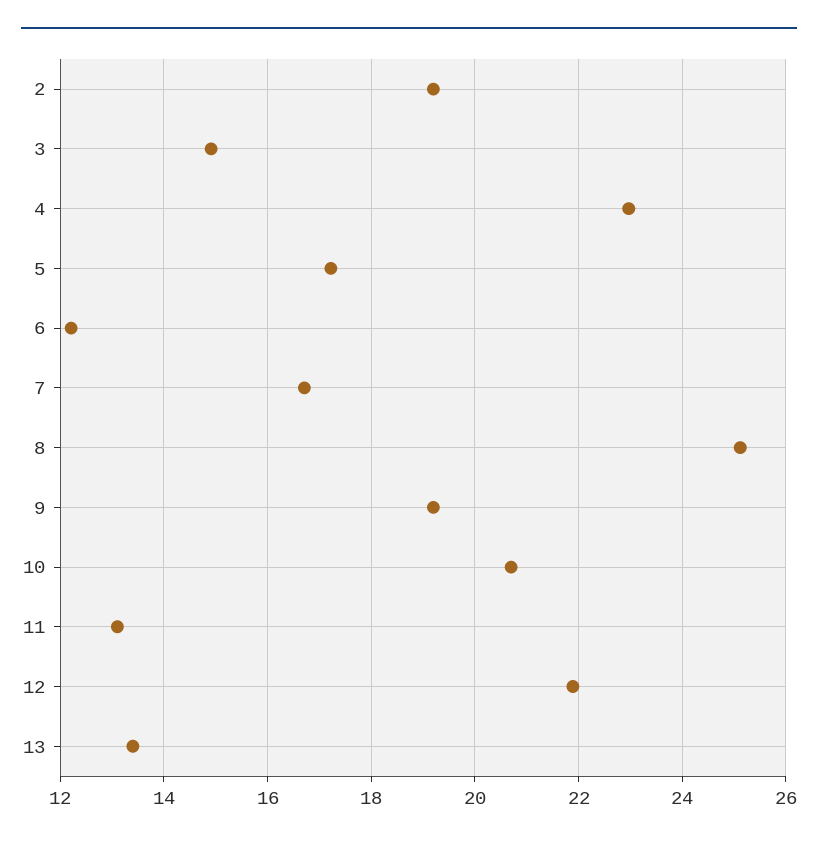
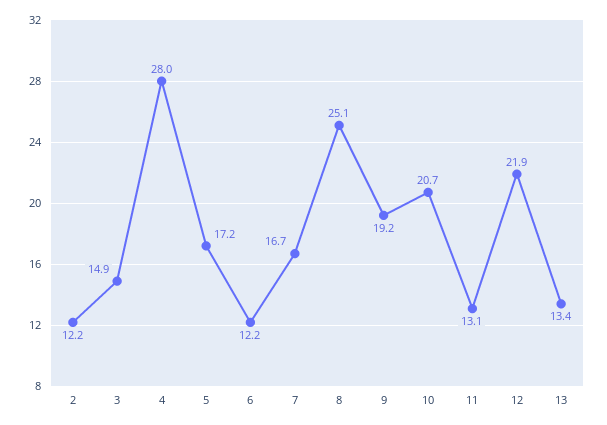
2: 19.2 -> 12.2
4: 23 -> 28

